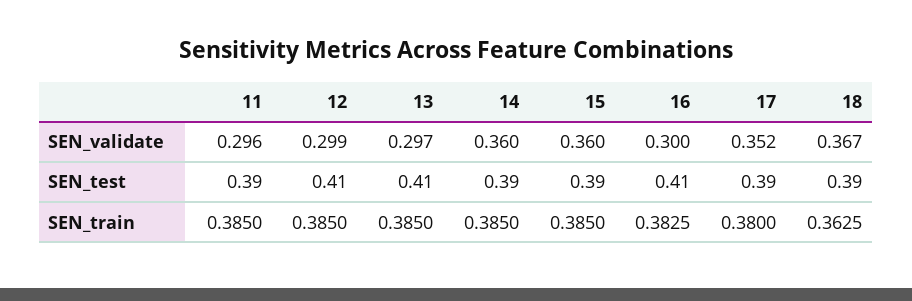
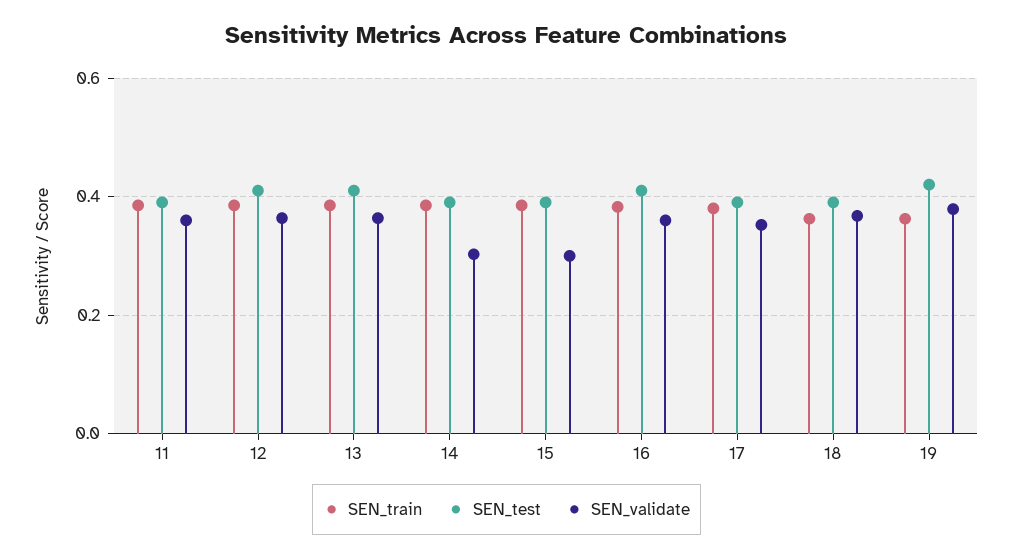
SEN_validate, 11: 0.296 -> 0.36
SEN_validate, 12: 0.299 -> 0.36
SEN_validate, 13: 0.297 -> 0.36
SEN_validate, 14: 0.36 -> 0.3
SEN_validate, 15: 0.36 -> 0.3
SEN_validate, 16: 0.3 -> 0.36
SEN_train, 19: none -> 0.36
SEN_test, 19: none -> 0.42
SEN_validate, 19: none -> 0.38

